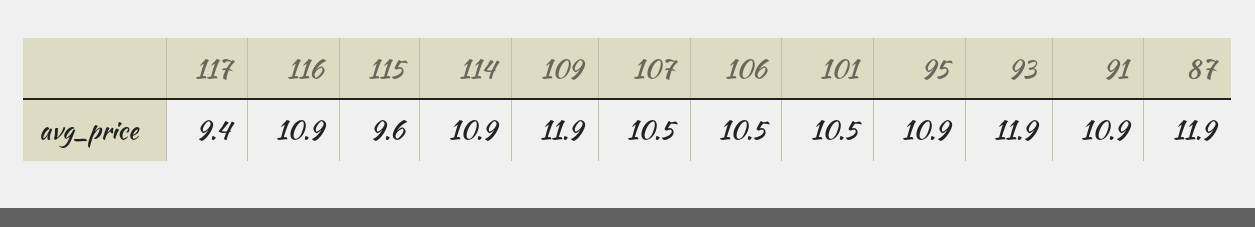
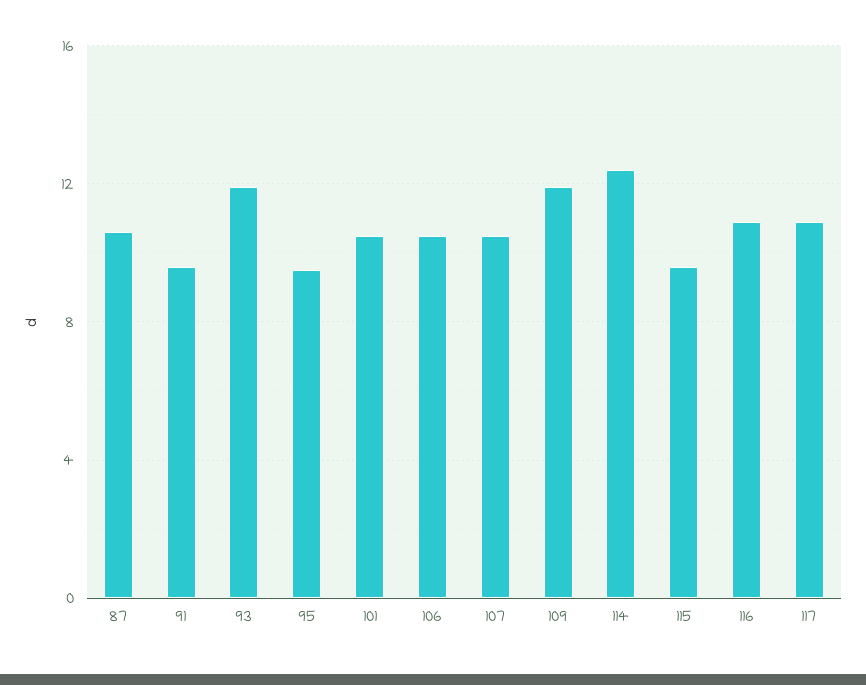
117: 9.4 -> 11
114: 10.9 -> 12.5
95: 10.9 -> 9.5
91: 10.9 -> 9.5
87: 11.9 -> 10.5

